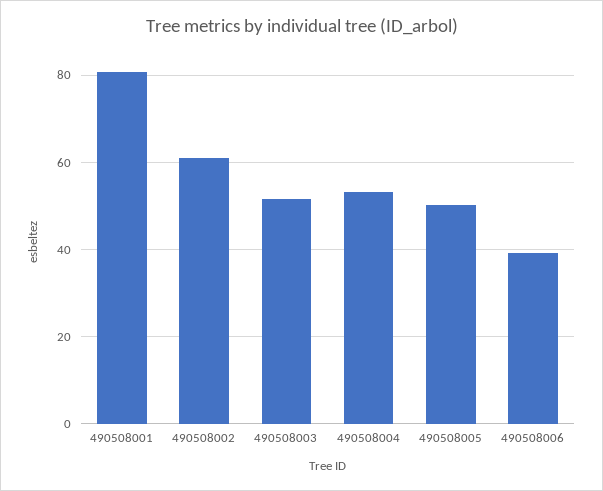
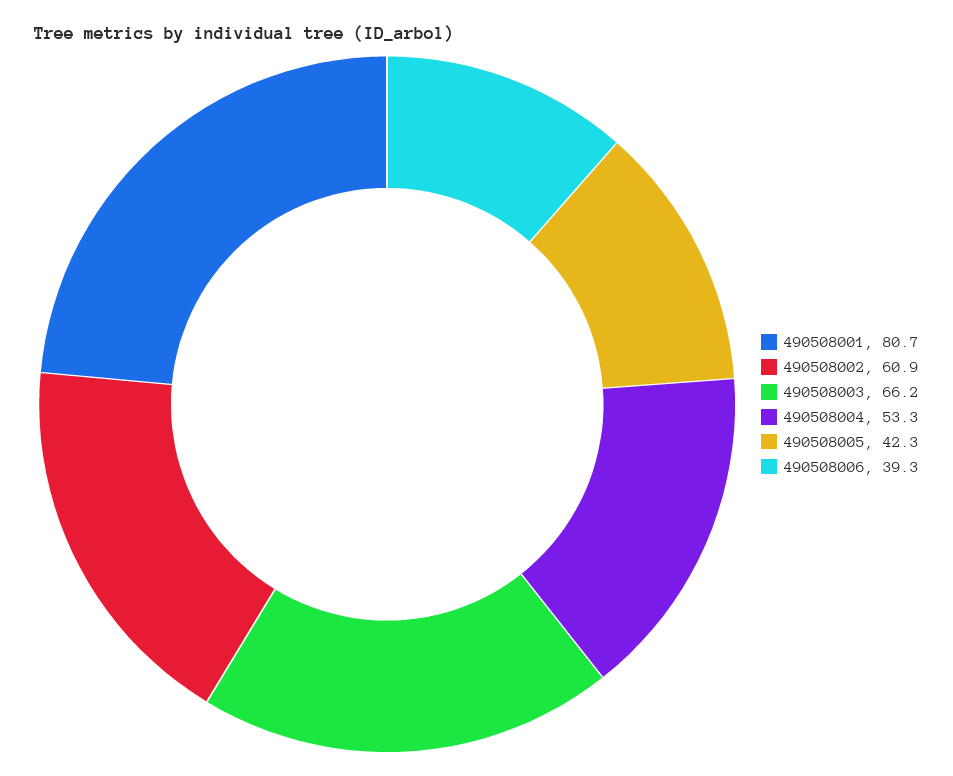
490508003: 52 -> 66.2
490508005: 50 -> 42.3

